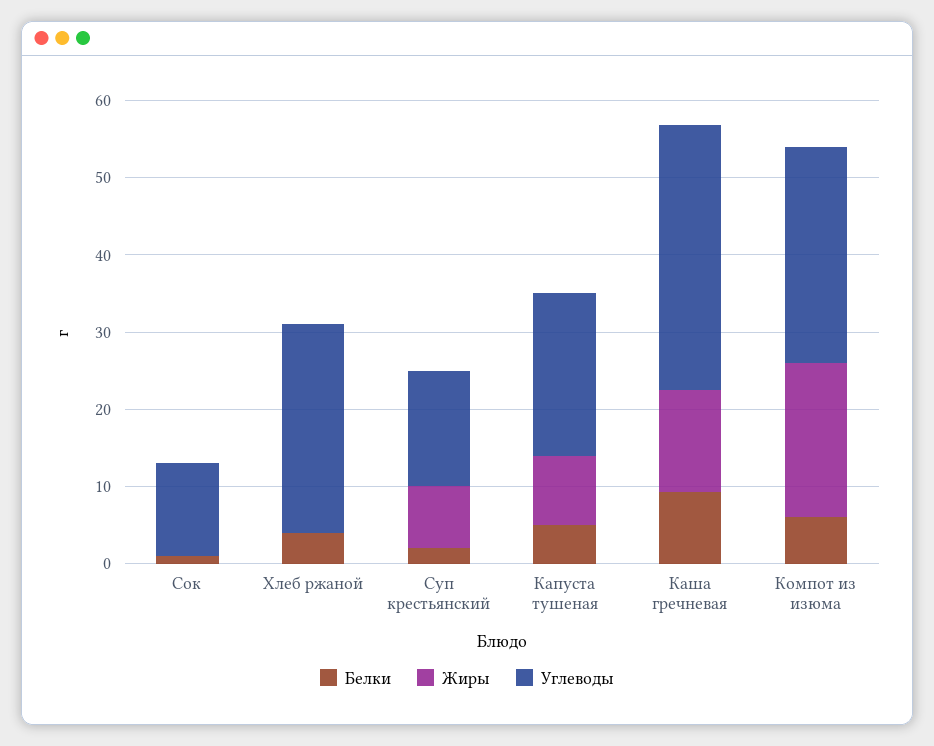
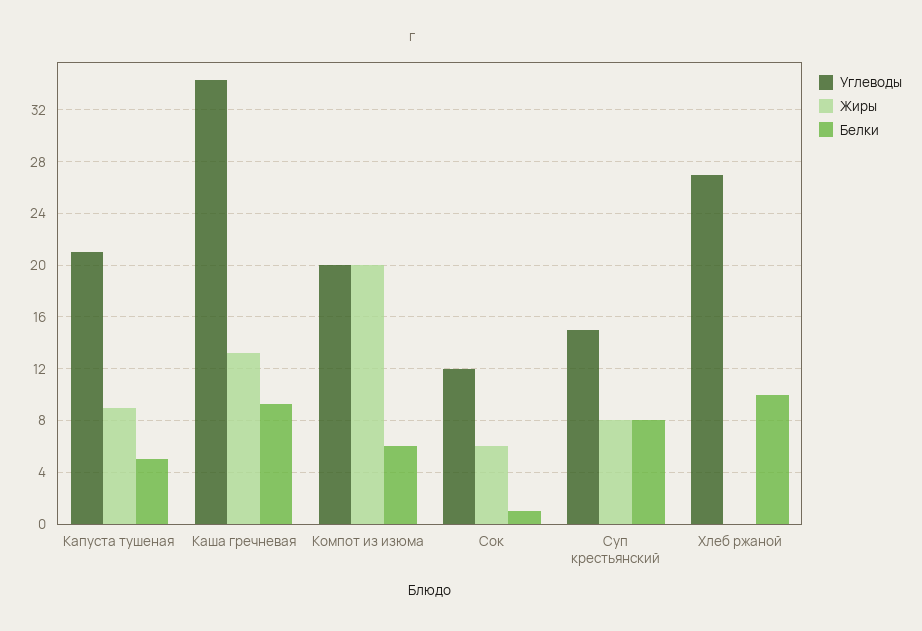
Жиры, Сок: 0 -> 6
Белки, Хлеб ржаной: 4 -> 10
Белки, Суп крестьянский: 2 -> 8
Углеводы, Компот из изюма: 28 -> 20

